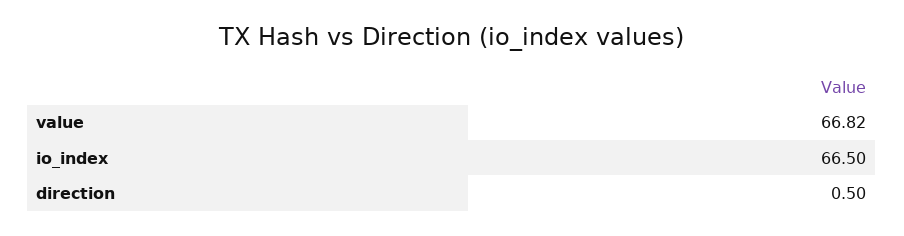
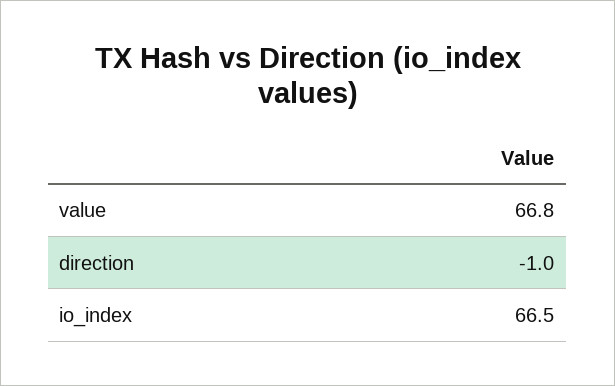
direction: 0.5 -> -1

